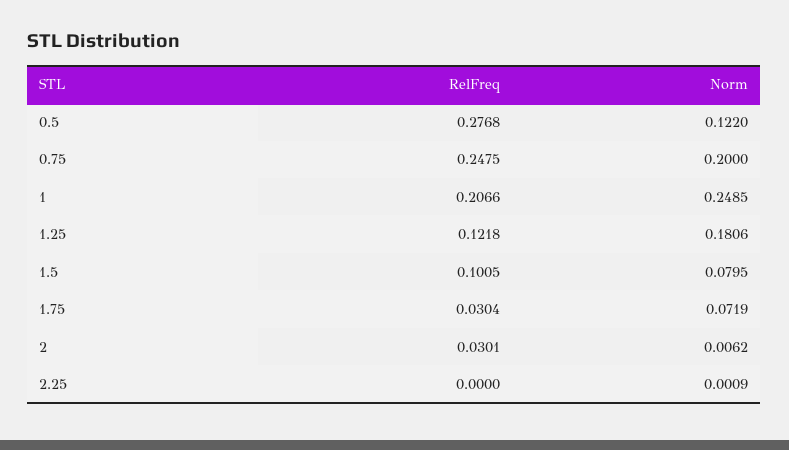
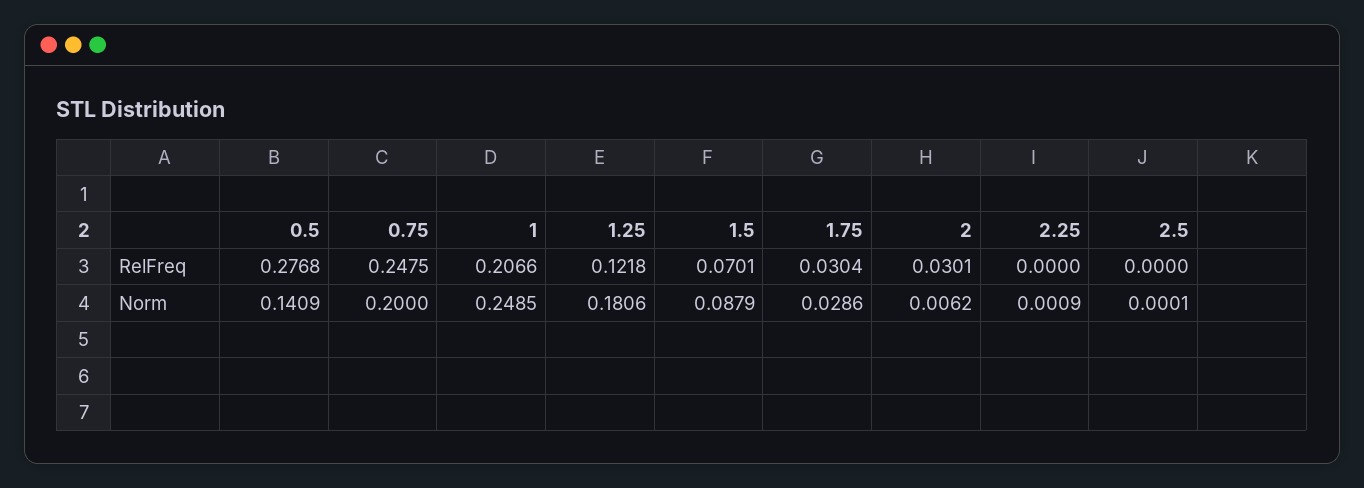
Norm, 0.5: 0.122 -> 0.1409
RelFreq, 1.5: 0.1005 -> 0.0701
Norm, 1.5: 0.0795 -> 0.0879
Norm, 1.75: 0.0719 -> 0.0286
RelFreq, 2.5: none -> 0
Norm, 2.5: none -> 0.0001

